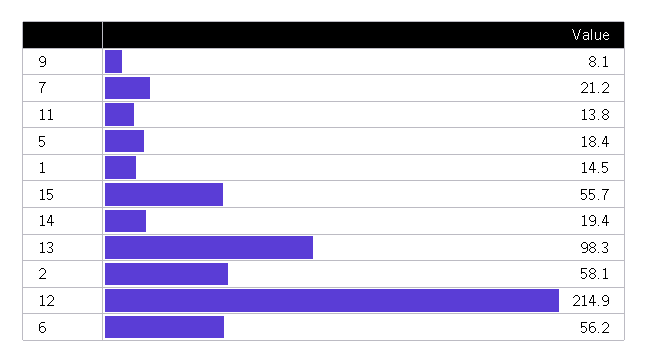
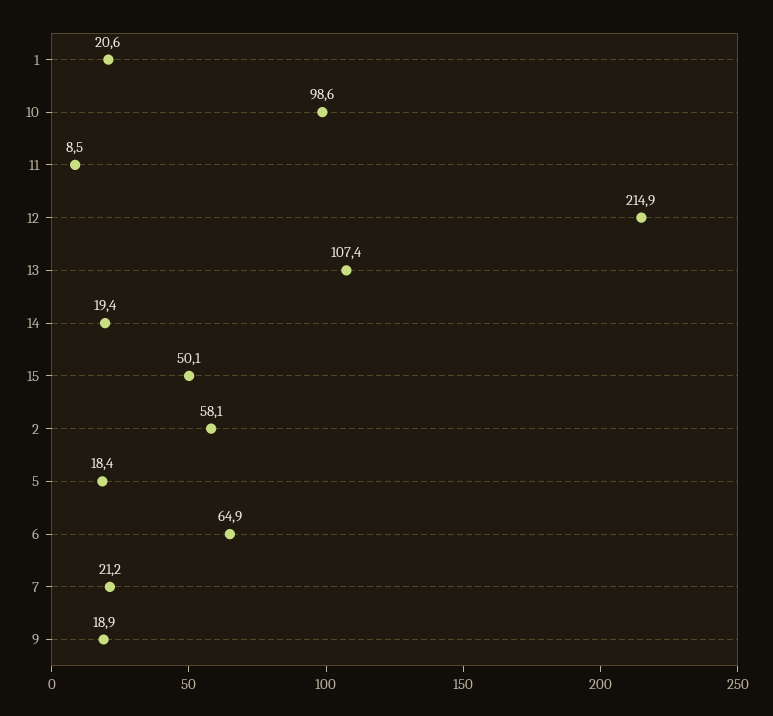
9: 8.1 -> 18.9
11: 13.8 -> 8.5
1: 14.5 -> 20.6
15: 55.7 -> 50.1
13: 98.3 -> 107.4
6: 56.2 -> 64.9
10: none -> 98.6

